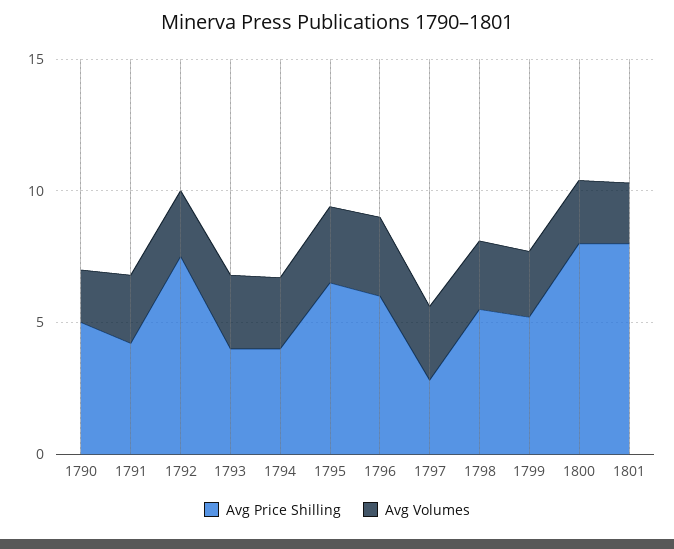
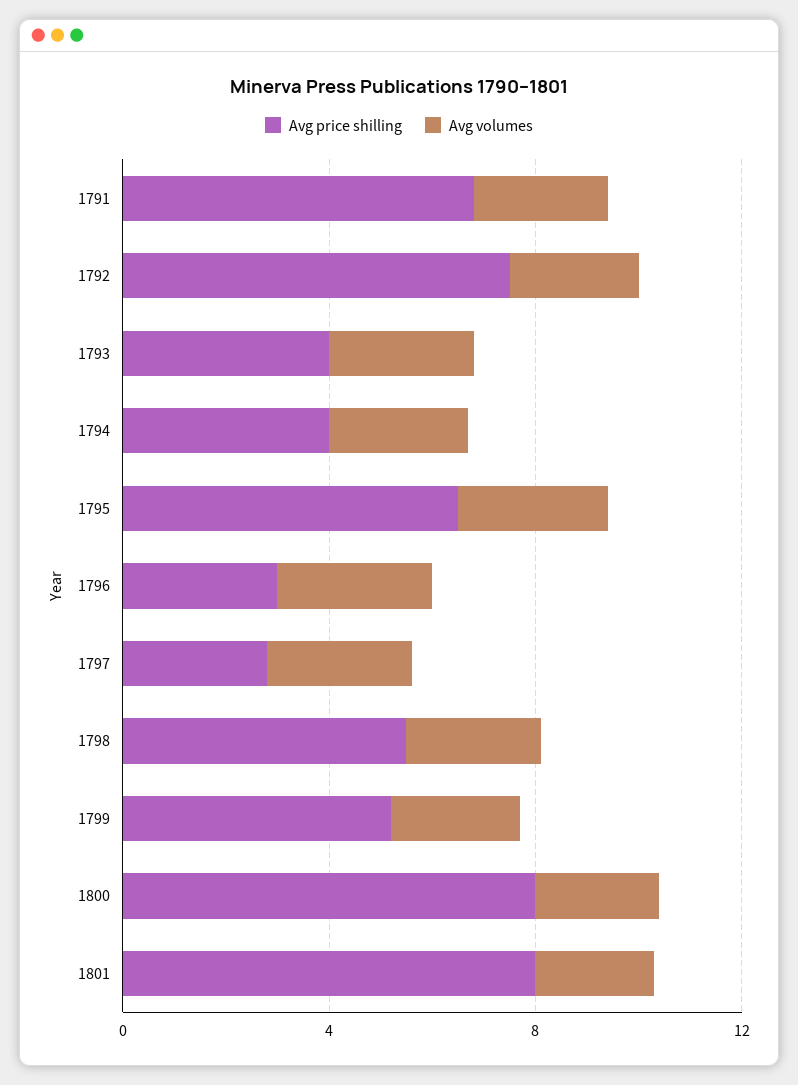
Avg Price Shilling, 1790: 5 -> none
Avg Volumes, 1790: 2 -> none
Avg Price Shilling, 1791: 4 -> 7
Avg Price Shilling, 1796: 6 -> 3

